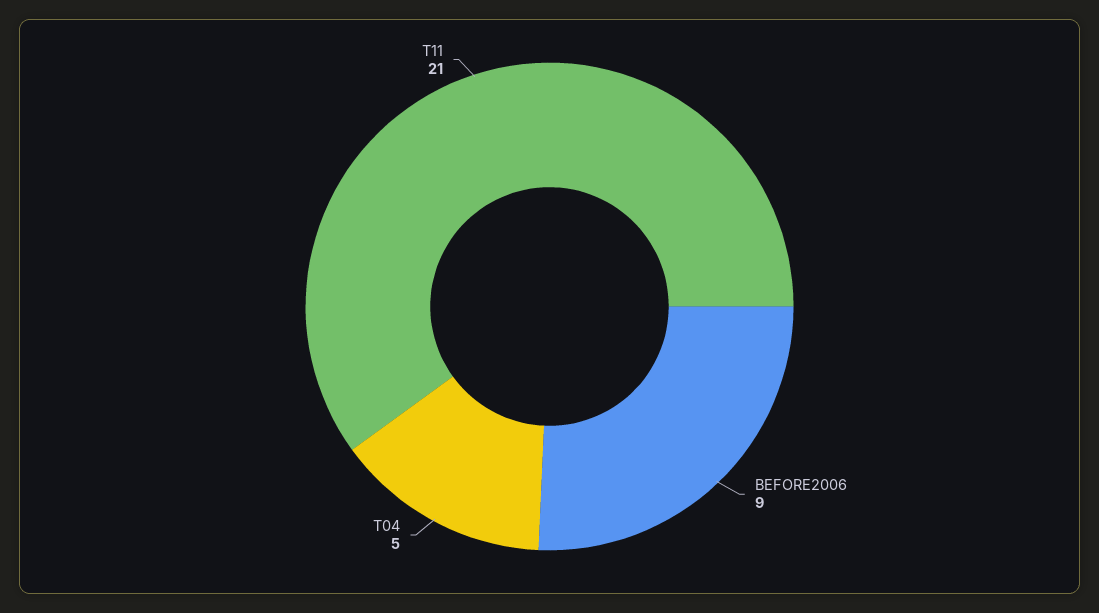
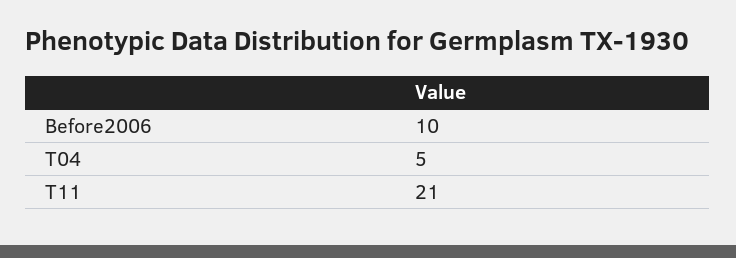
BEFORE2006: 9 -> 10

